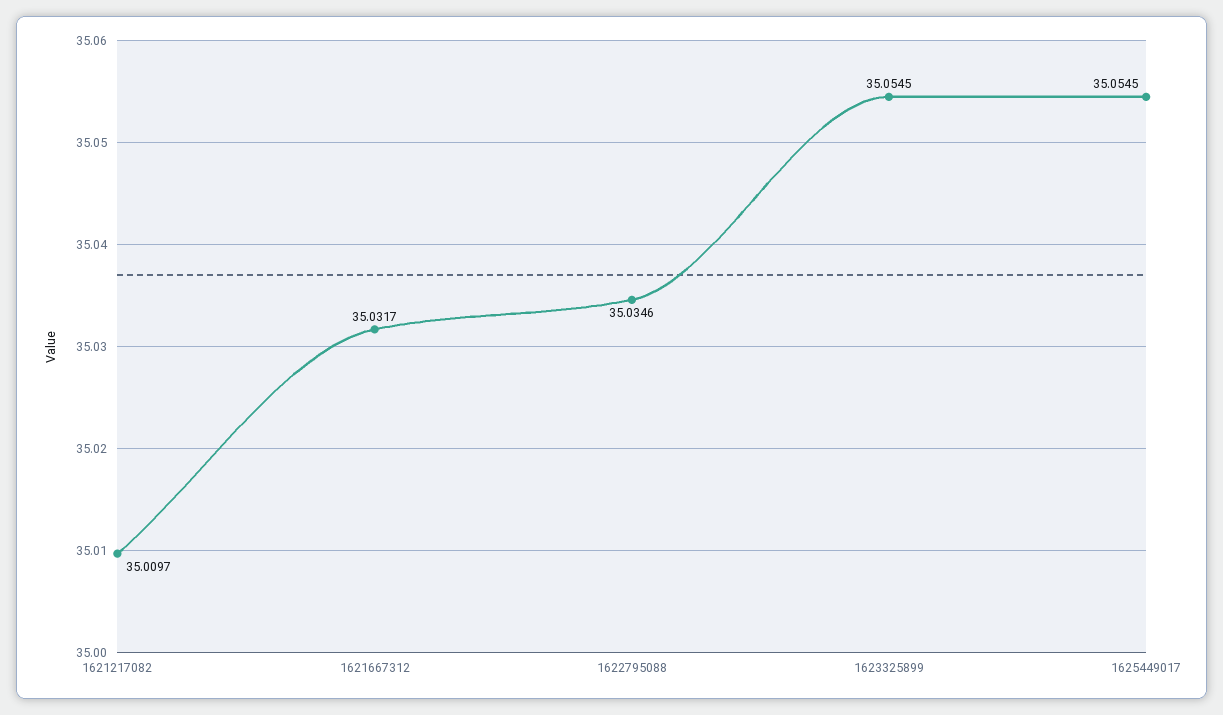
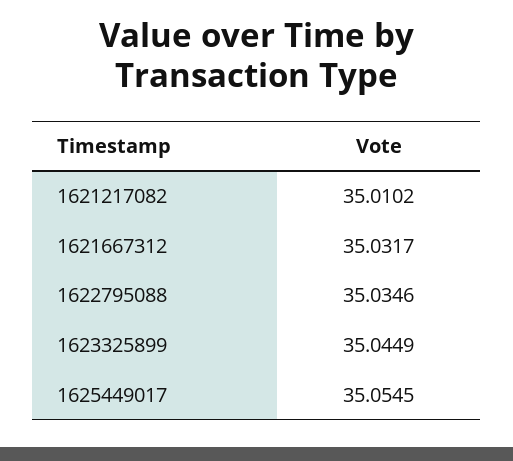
1621217082: 35.0097 -> 35.0102
1623325899: 35.0545 -> 35.0449

